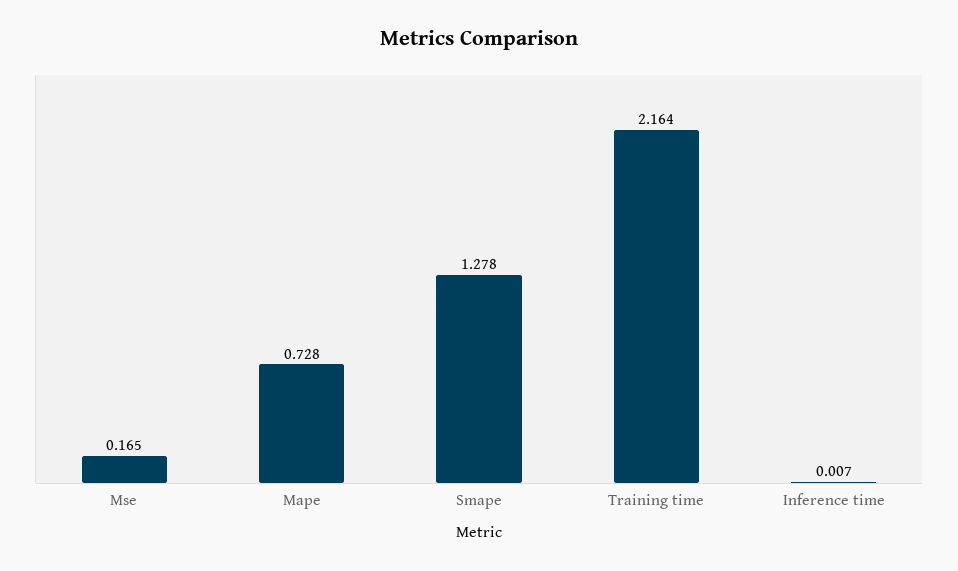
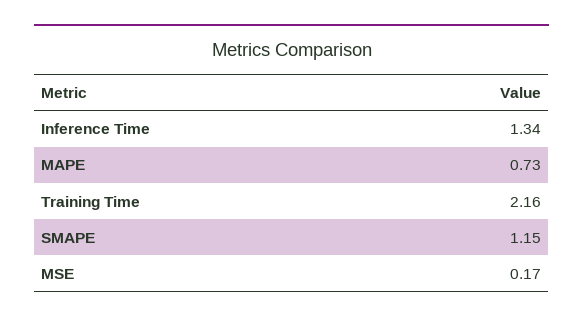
Smape: 1.278 -> 1.15
Inference time: 0.007 -> 1.34

